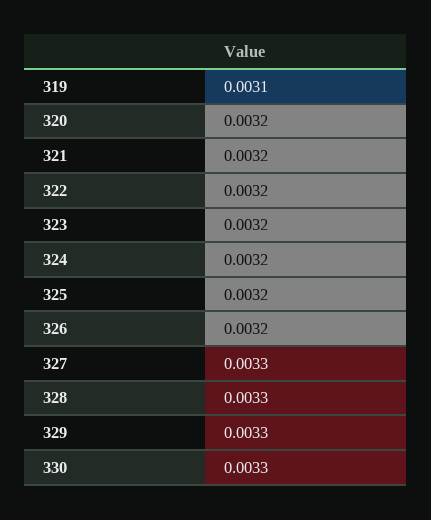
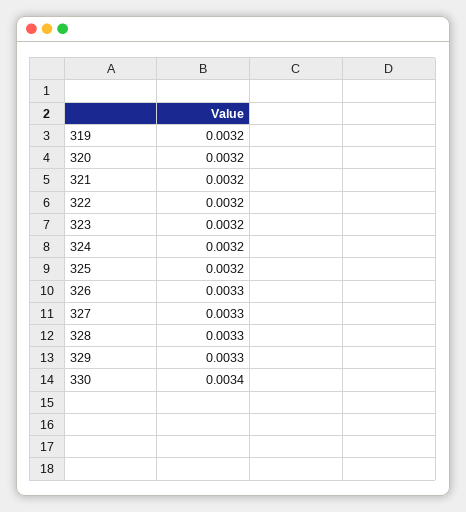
319: 0.0031 -> 0.0032
326: 0.0032 -> 0.0033
330: 0.0033 -> 0.0034

